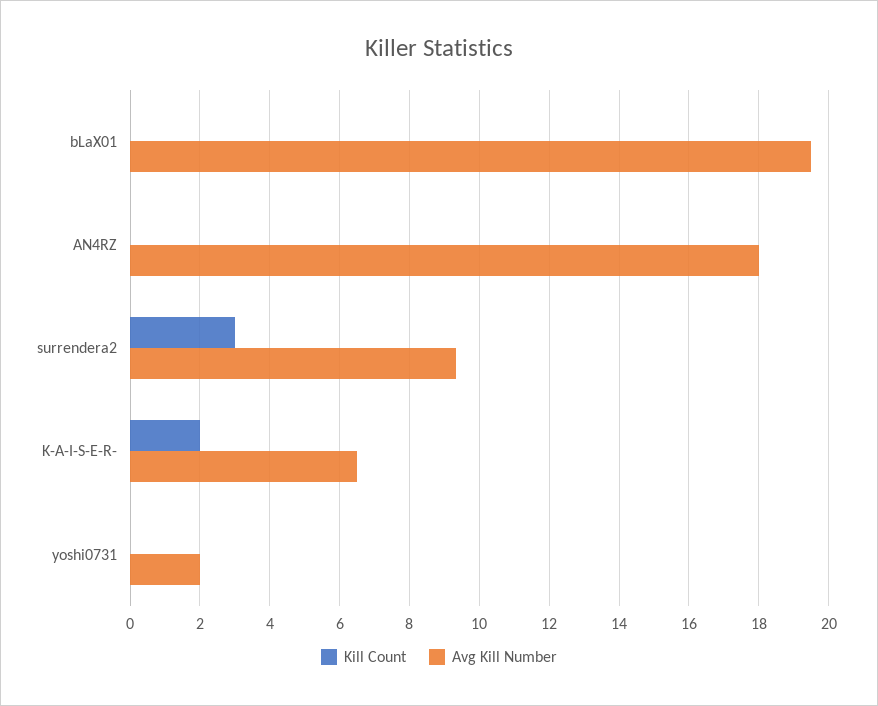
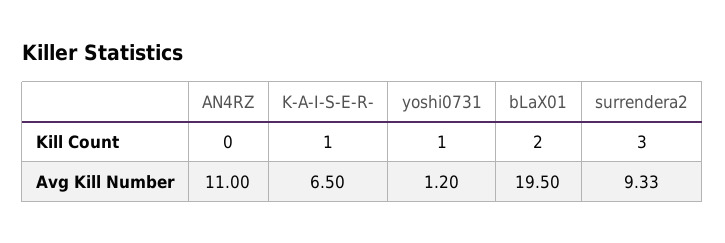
Kill Count, bLaX01: 0 -> 2
Avg Kill Number, AN4RZ: 18 -> 11
Kill Count, K-A-I-S-E-R-: 2 -> 1
Kill Count, yoshi0731: 0 -> 1
Avg Kill Number, yoshi0731: 2 -> 1.2

